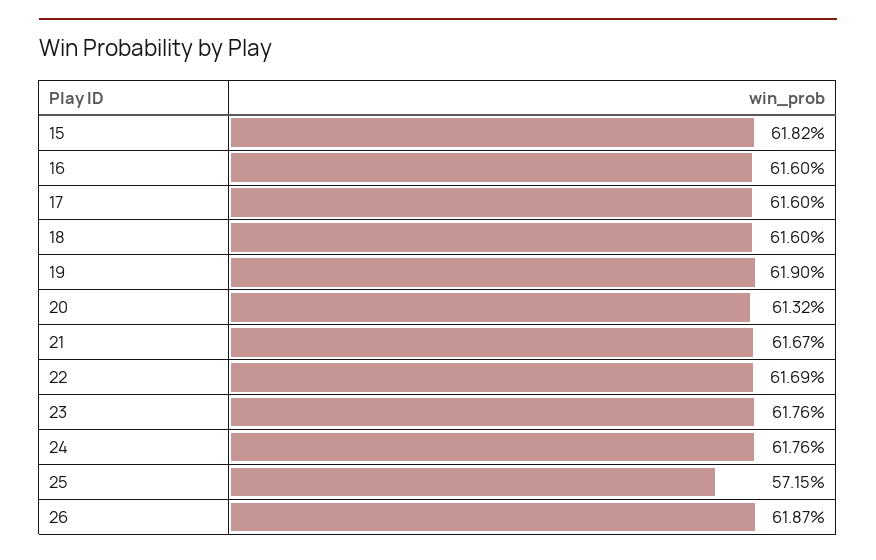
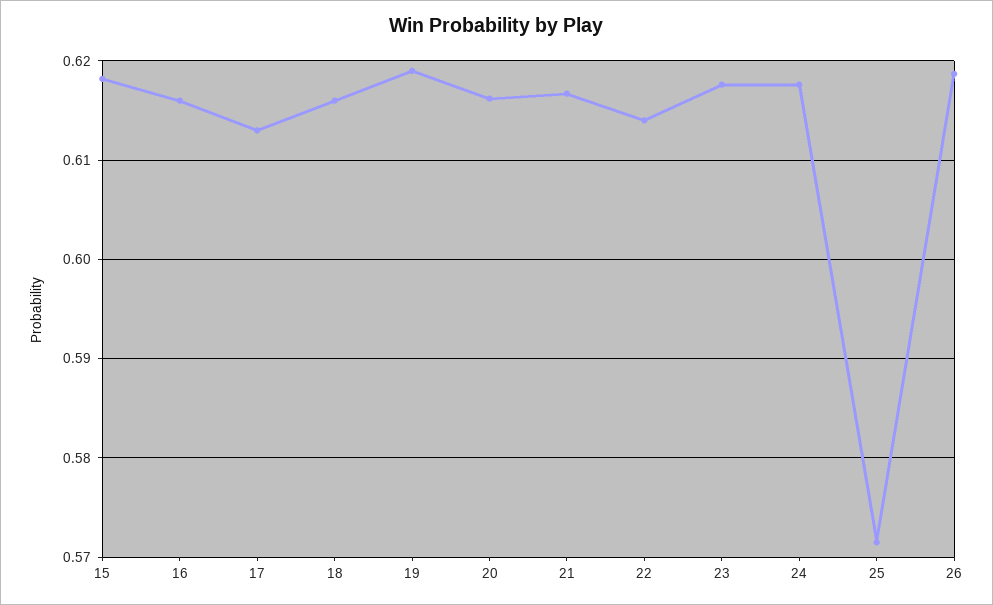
17: 0.616 -> 0.613
20: 0.6132 -> 0.616
22: 0.6169 -> 0.614

